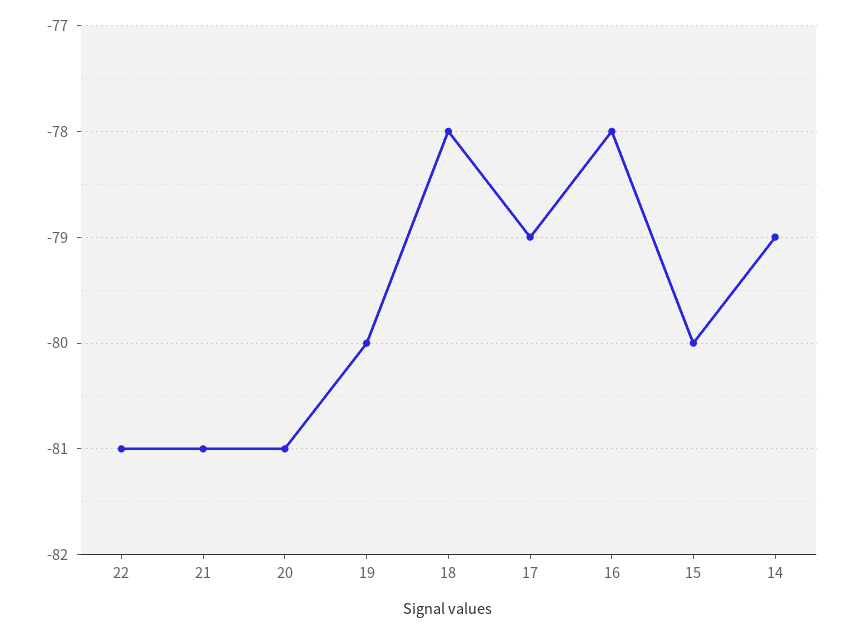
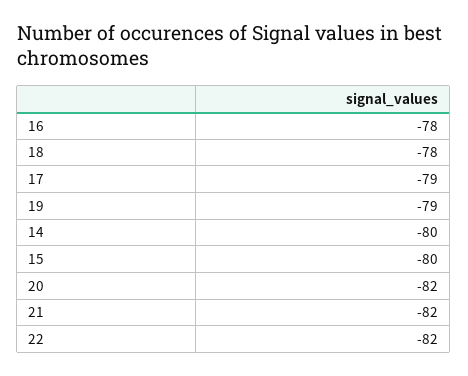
22: -81 -> -82
21: -81 -> -82
20: -81 -> -82
19: -80 -> -79
14: -79 -> -80

